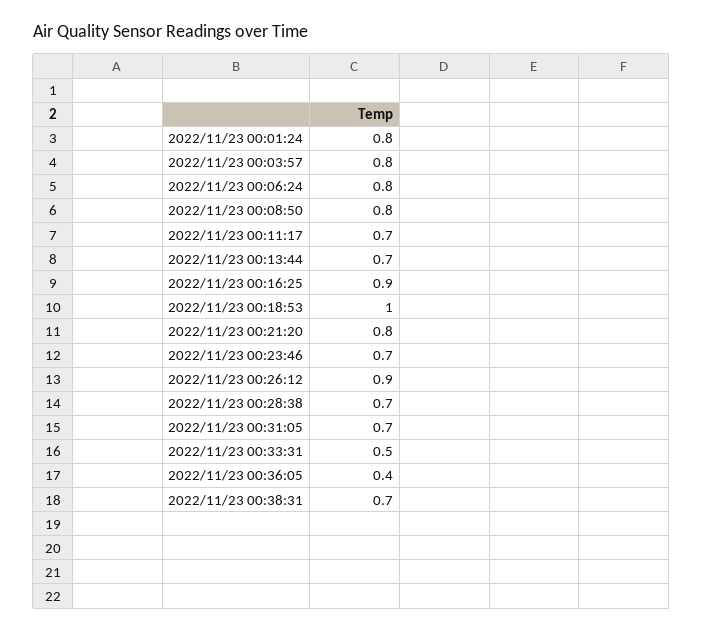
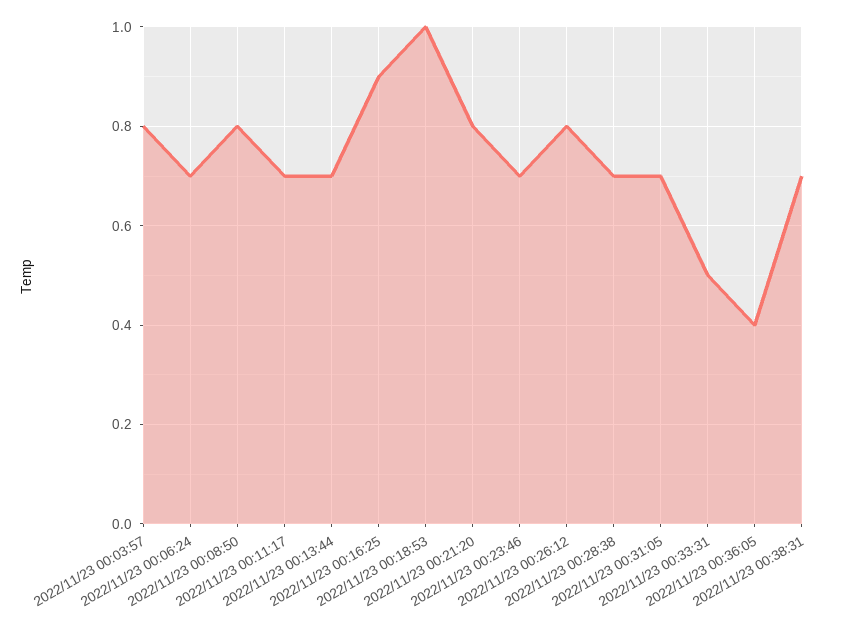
2022/11/23 00:01:24: 0.8 -> none
2022/11/23 00:06:24: 0.8 -> 0.7
2022/11/23 00:26:12: 0.9 -> 0.8

